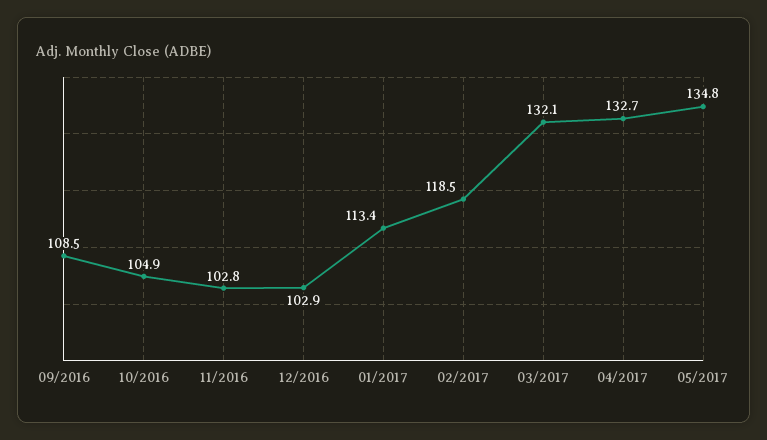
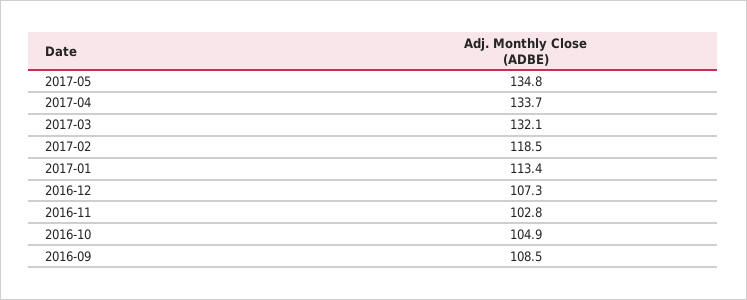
12/2016: 102.9 -> 107.3
04/2017: 132.7 -> 133.7

